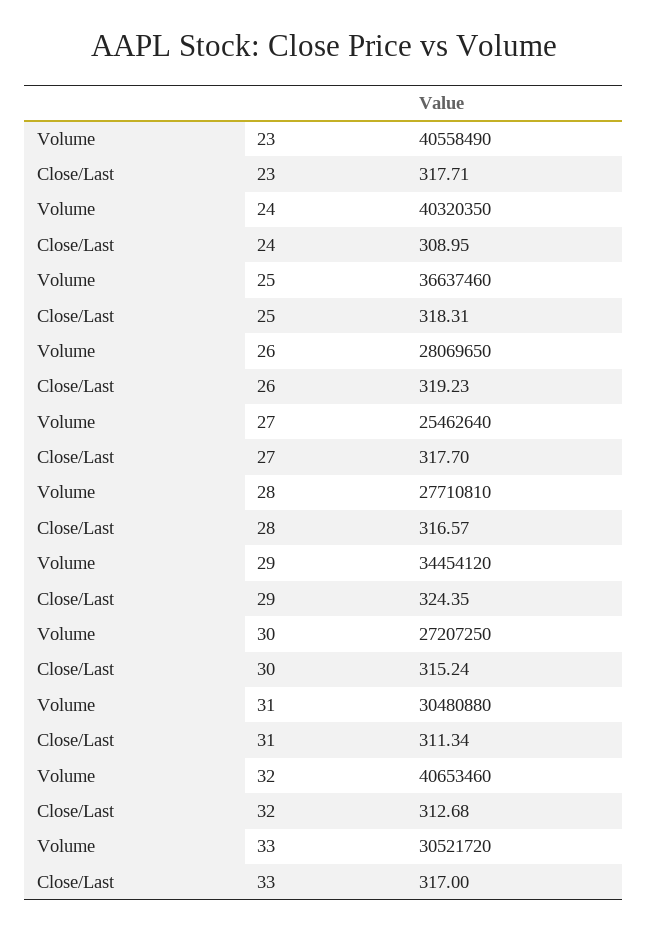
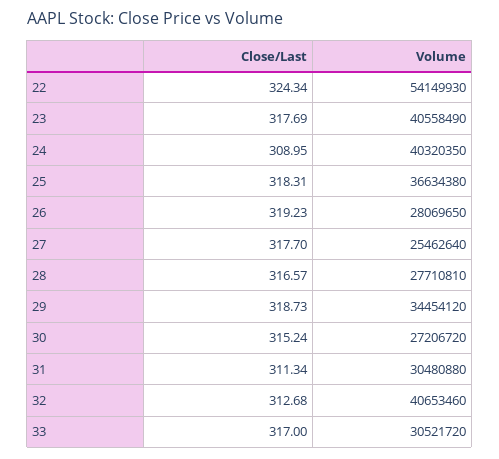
Close/Last, 23: 317.71 -> 317.69
Volume, 25: 36637460 -> 36634380
Close/Last, 29: 324.35 -> 318.73
Volume, 30: 27207250 -> 27206720
Close/Last, 22: none -> 324.34
Volume, 22: none -> 54149930

